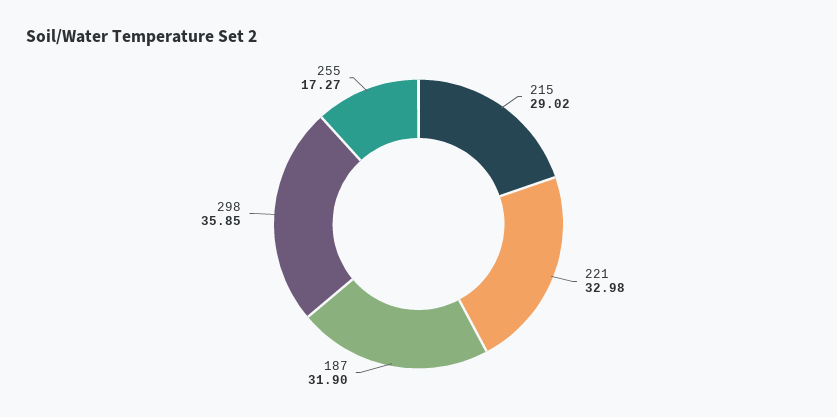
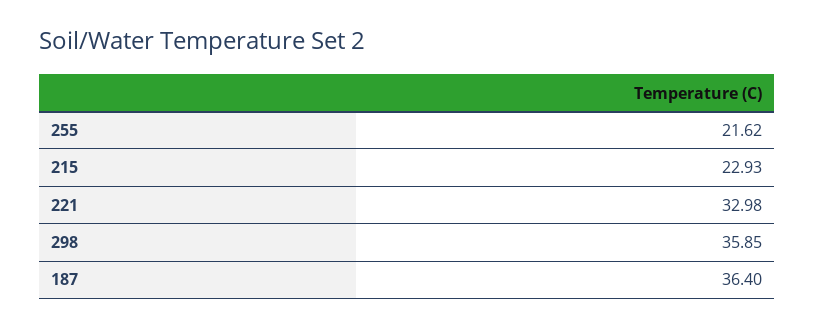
215: 29.02 -> 22.93
187: 31.9 -> 36.4
255: 17.27 -> 21.62

